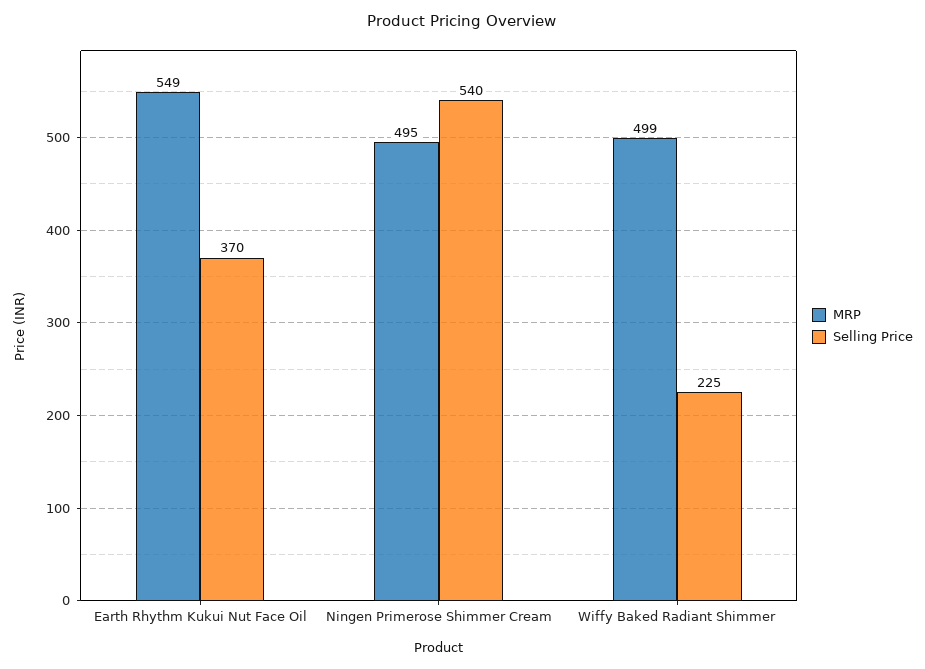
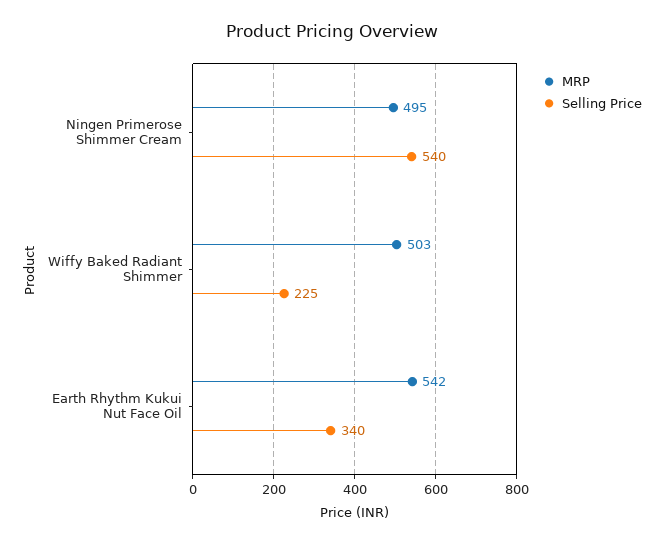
MRP, Earth Rhythm Kukui Nut Face Oil: 549 -> 542
Selling Price, Earth Rhythm Kukui Nut Face Oil: 370 -> 340
MRP, Wiffy Baked Radiant Shimmer: 499 -> 503

